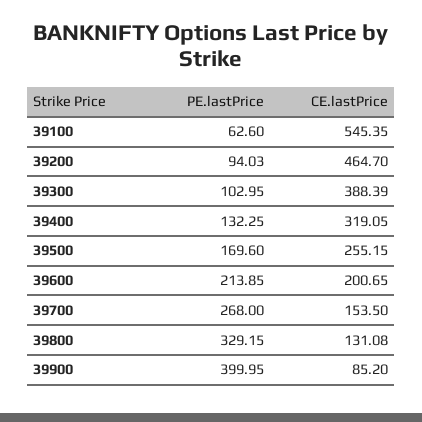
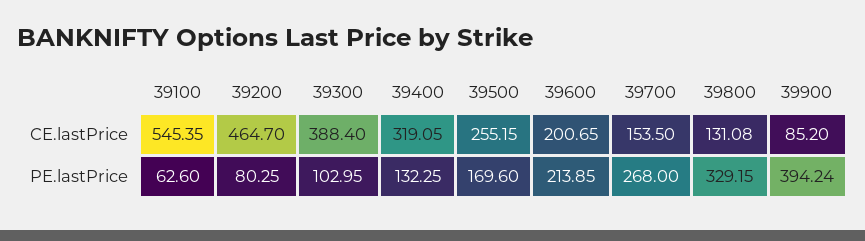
PE.lastPrice, 39200: 94.03 -> 80.25
CE.lastPrice, 39300: 388.39 -> 388.4
PE.lastPrice, 39900: 399.95 -> 394.24

